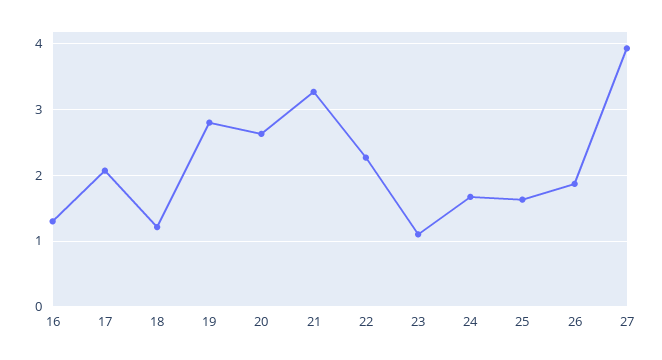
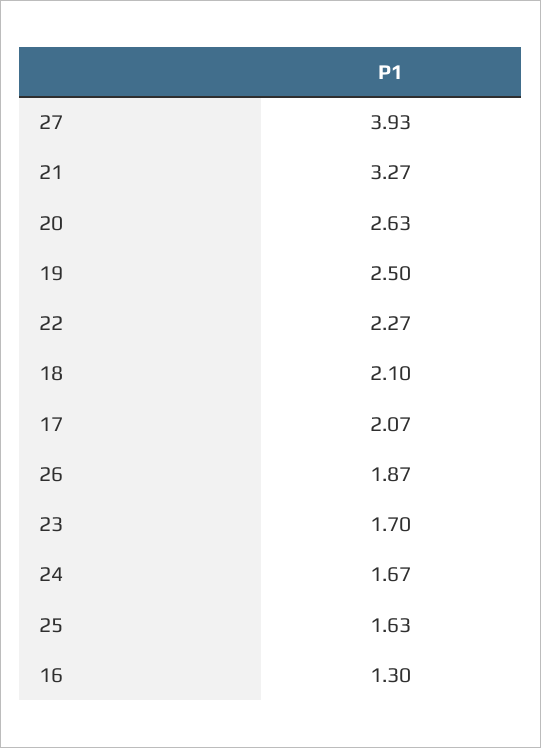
18: 1.2 -> 2.1
19: 2.8 -> 2.5
23: 1.1 -> 1.7

